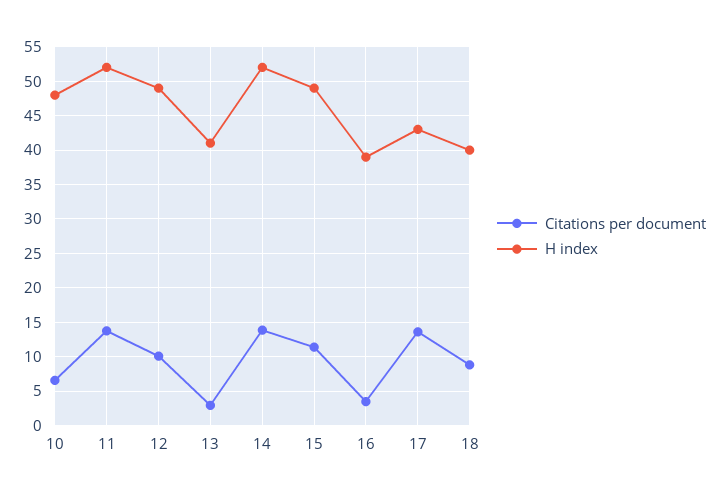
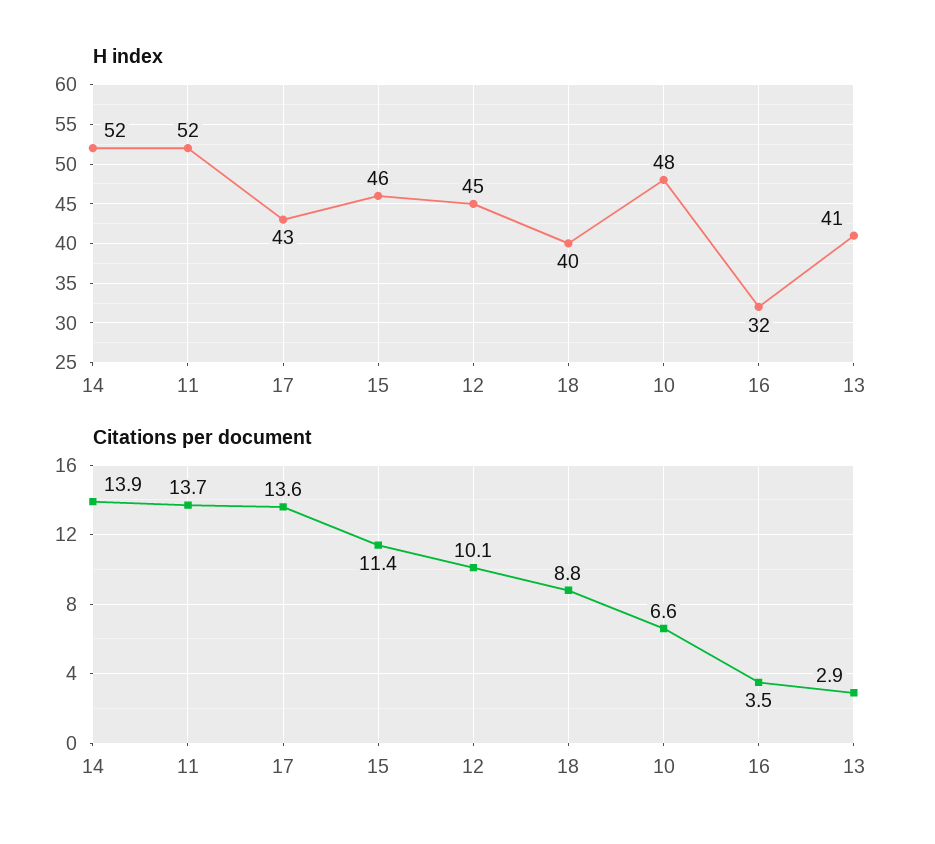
H index, 12: 49 -> 45
H index, 15: 49 -> 46
H index, 16: 39 -> 32

